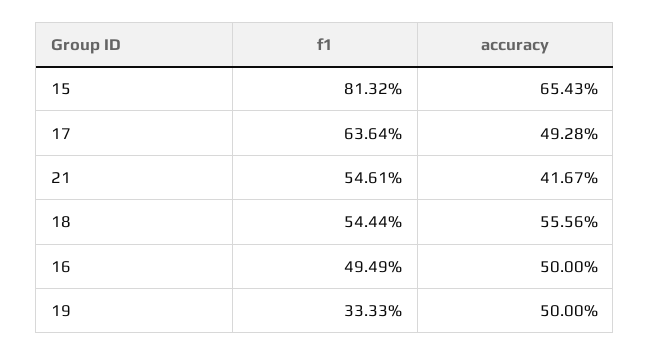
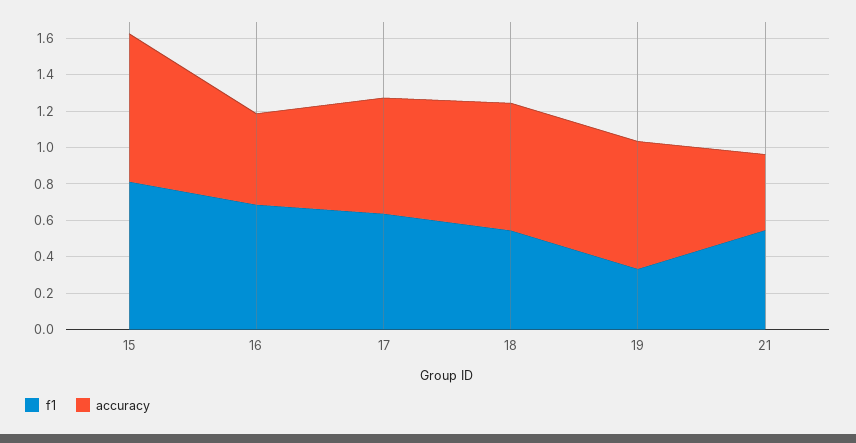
accuracy, 15: 0.6543 -> 0.8
accuracy, 17: 0.4928 -> 0.65
accuracy, 18: 0.5556 -> 0.7
f1, 16: 0.4949 -> 0.7
accuracy, 19: 0.5 -> 0.7

